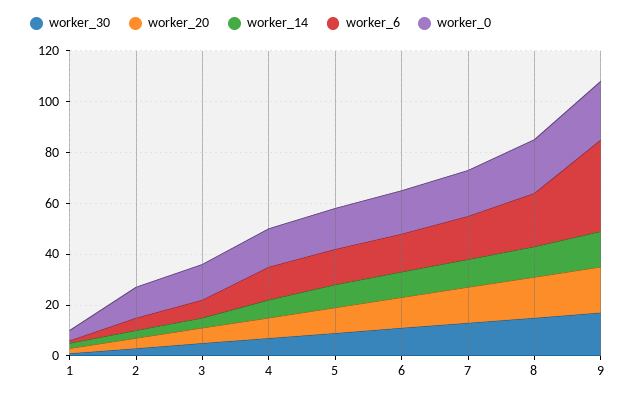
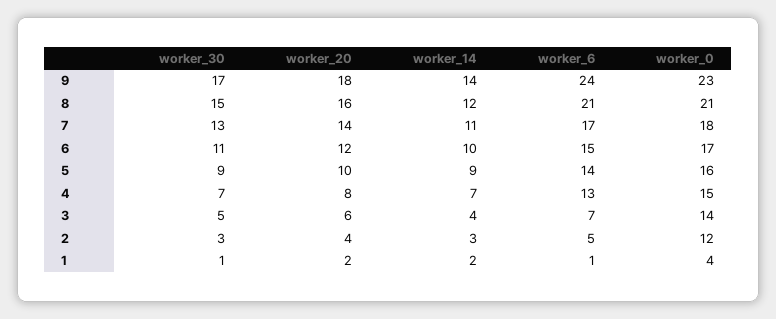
worker_6, 9: 35 -> 24

